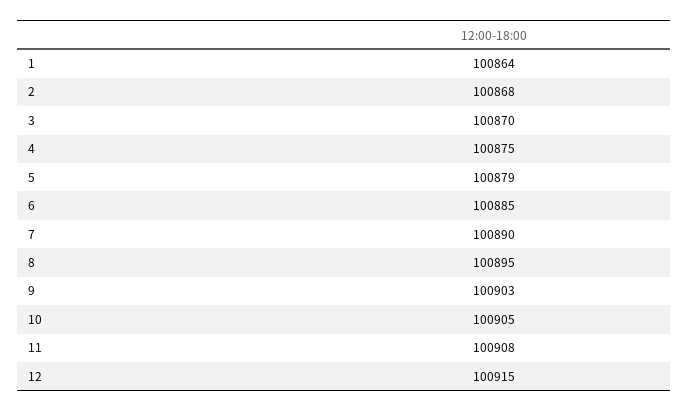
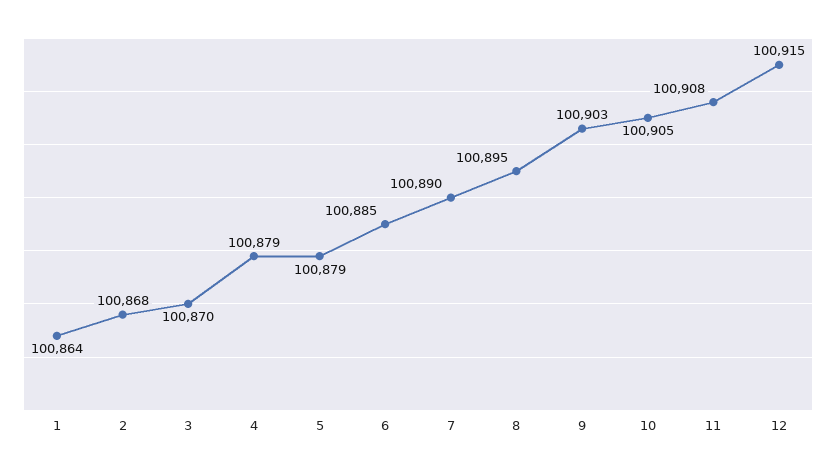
4: 100875 -> 100879

